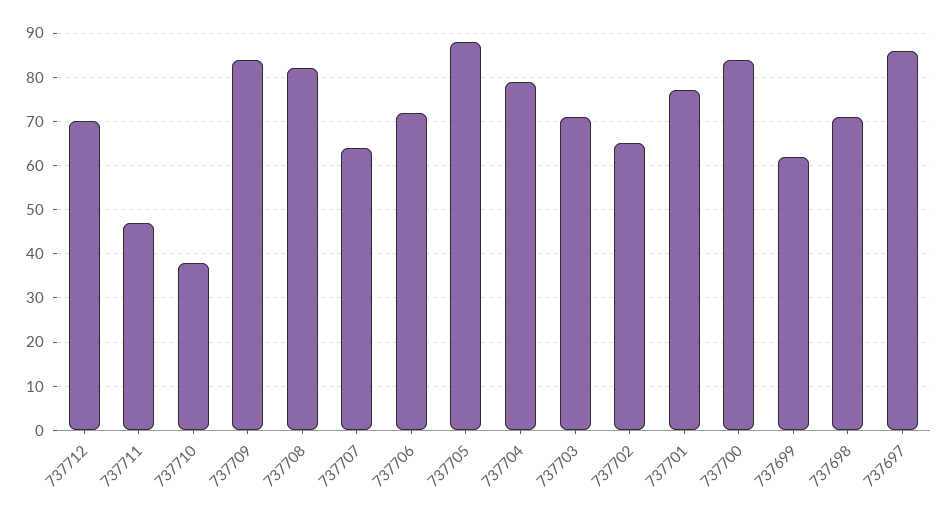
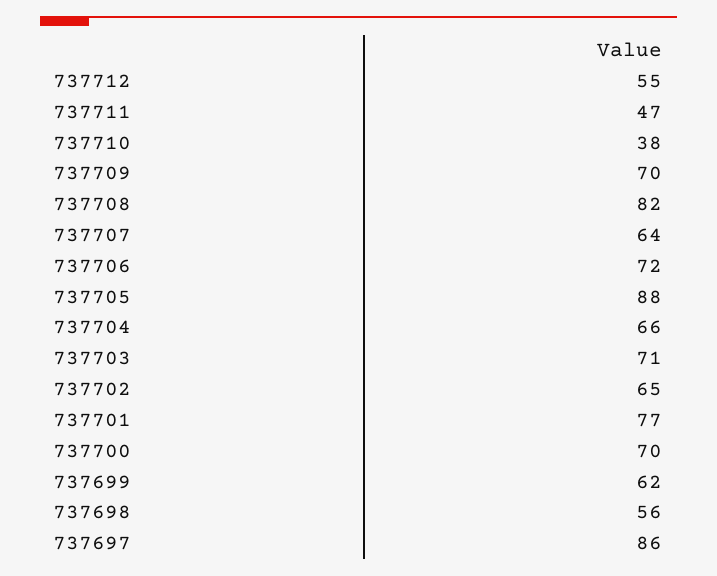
737712: 70 -> 55
737709: 85 -> 70
737704: 80 -> 66
737700: 85 -> 70
737698: 70 -> 56

